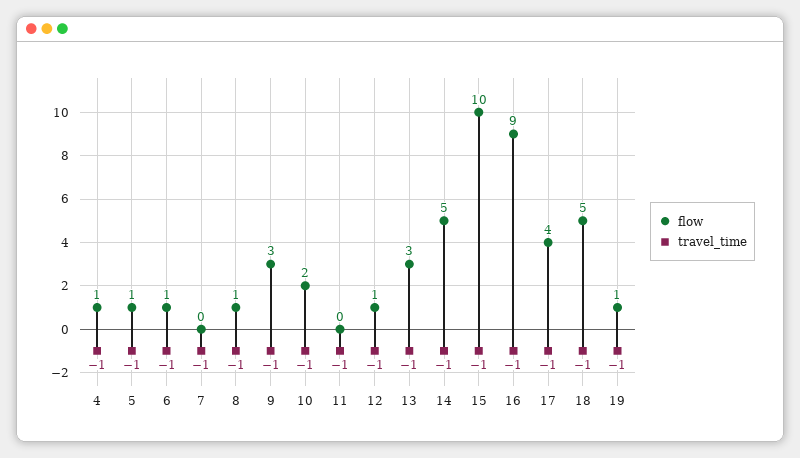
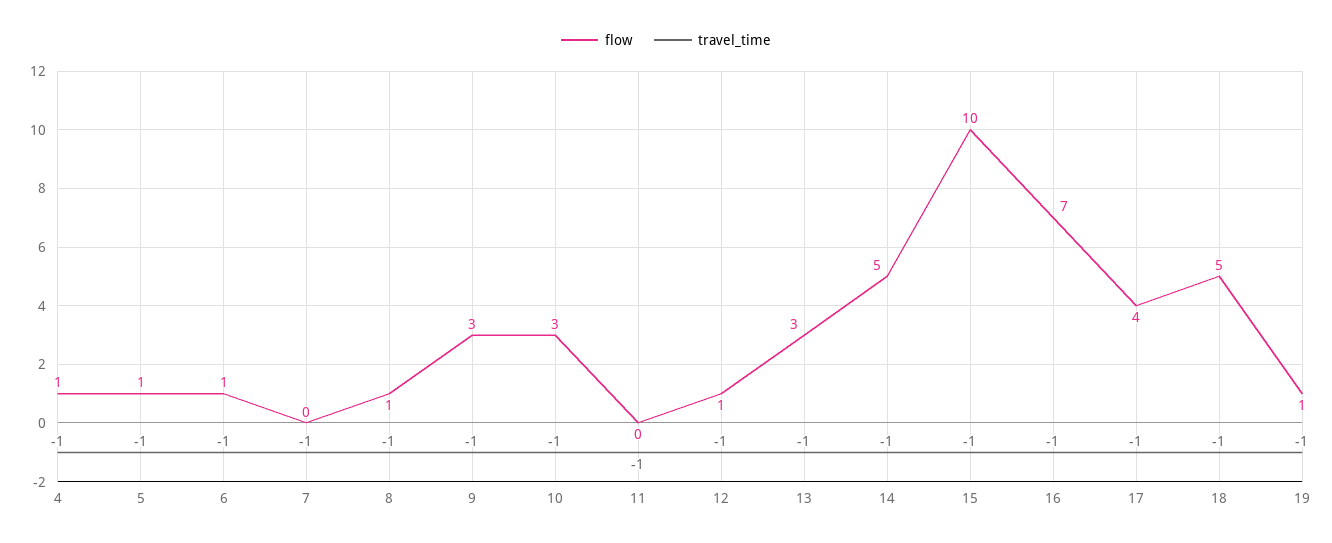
flow, 10: 2 -> 3
flow, 16: 9 -> 7

